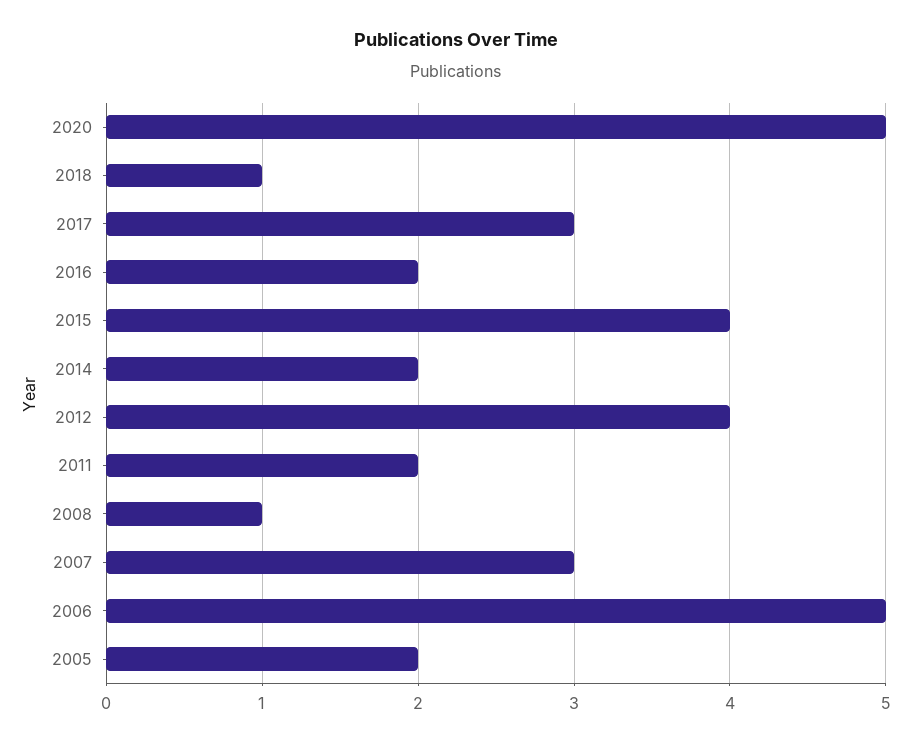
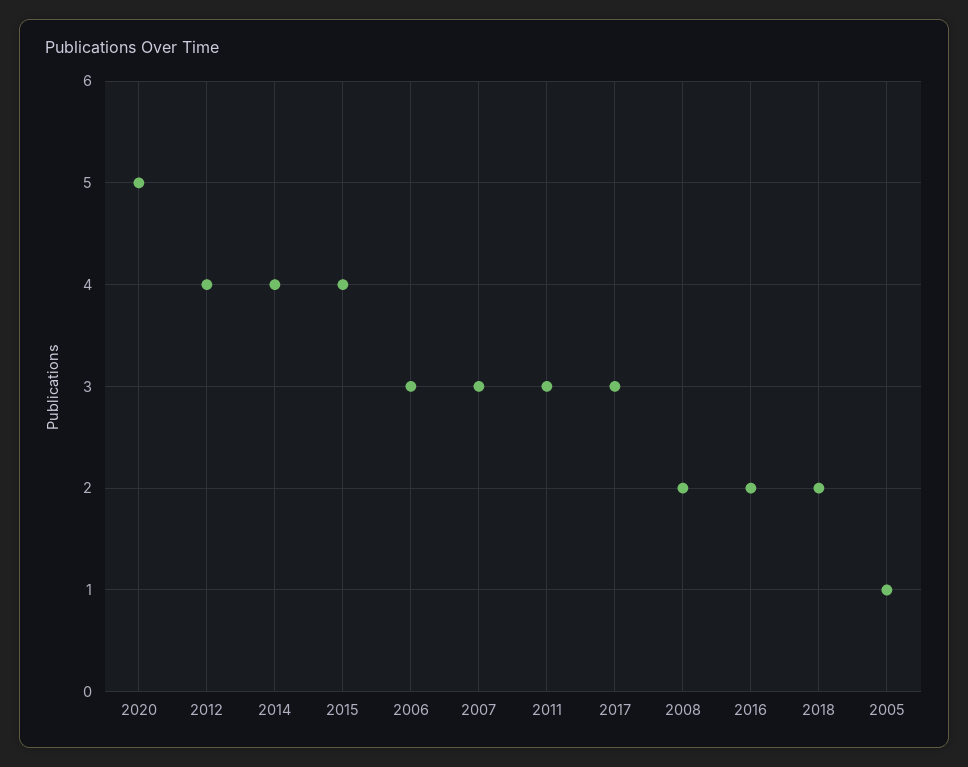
2018: 1 -> 2
2014: 2 -> 4
2011: 2 -> 3
2008: 1 -> 2
2006: 5 -> 3
2005: 2 -> 1

